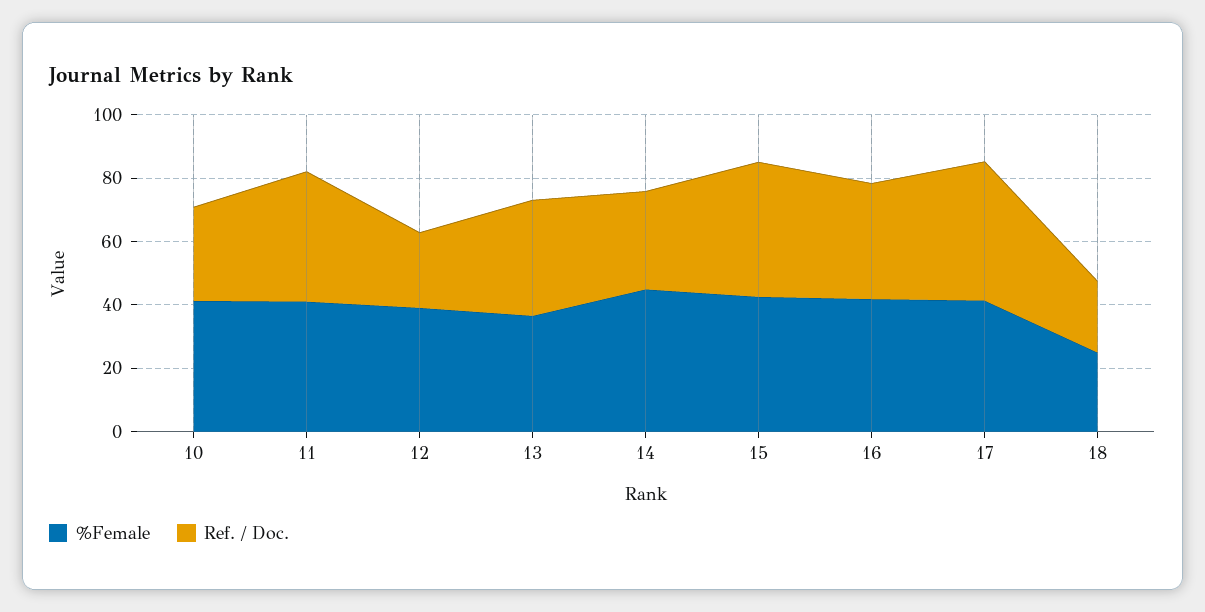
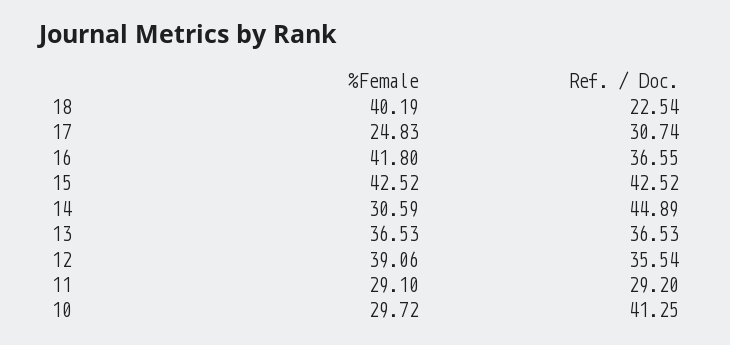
%Female, 10: 40 -> 29.72
Ref. / Doc., 10: 30 -> 41.25
%Female, 11: 40 -> 29.1
Ref. / Doc., 11: 40 -> 29.2
Ref. / Doc., 12: 25 -> 35.54
%Female, 14: 45 -> 30.59
Ref. / Doc., 14: 30 -> 44.89
%Female, 17: 40 -> 24.83
Ref. / Doc., 17: 45 -> 30.74
%Female, 18: 25 -> 40.19

